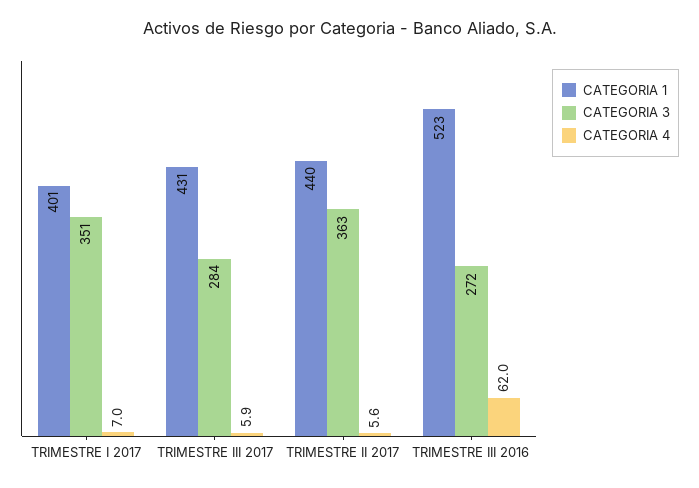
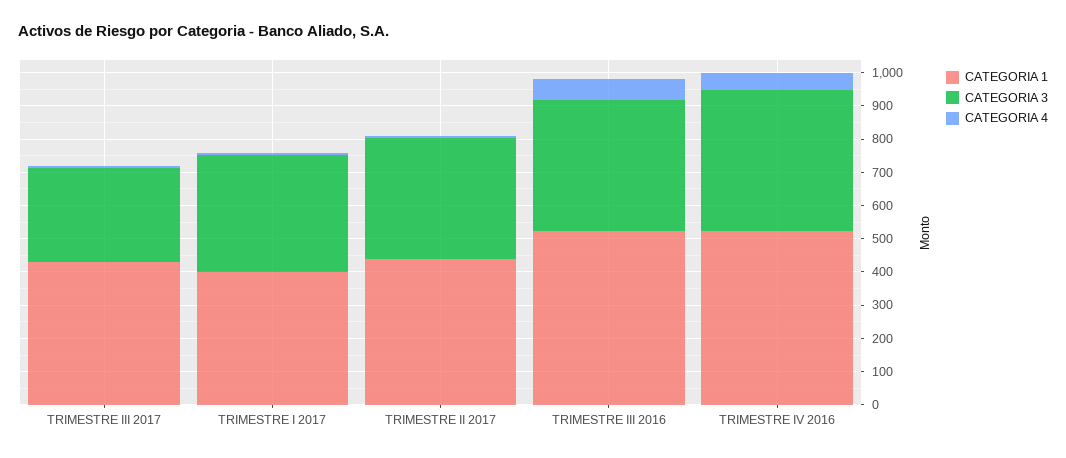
CATEGORIA 3, TRIMESTRE III 2016: 272 -> 400
CATEGORIA 1, TRIMESTRE IV 2016: none -> 525
CATEGORIA 3, TRIMESTRE IV 2016: none -> 425
CATEGORIA 4, TRIMESTRE IV 2016: none -> 50

